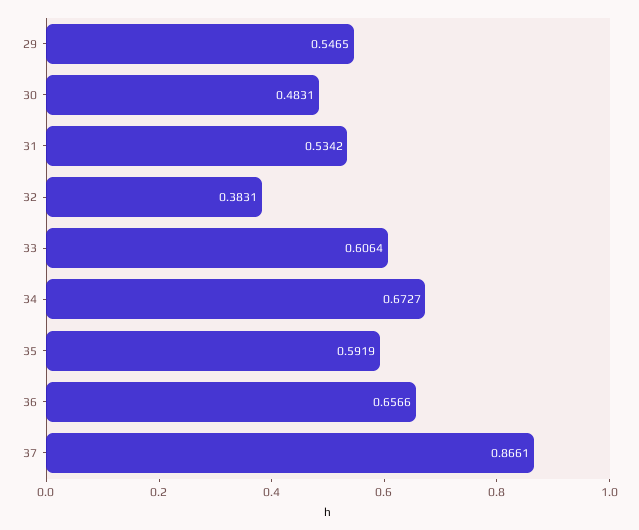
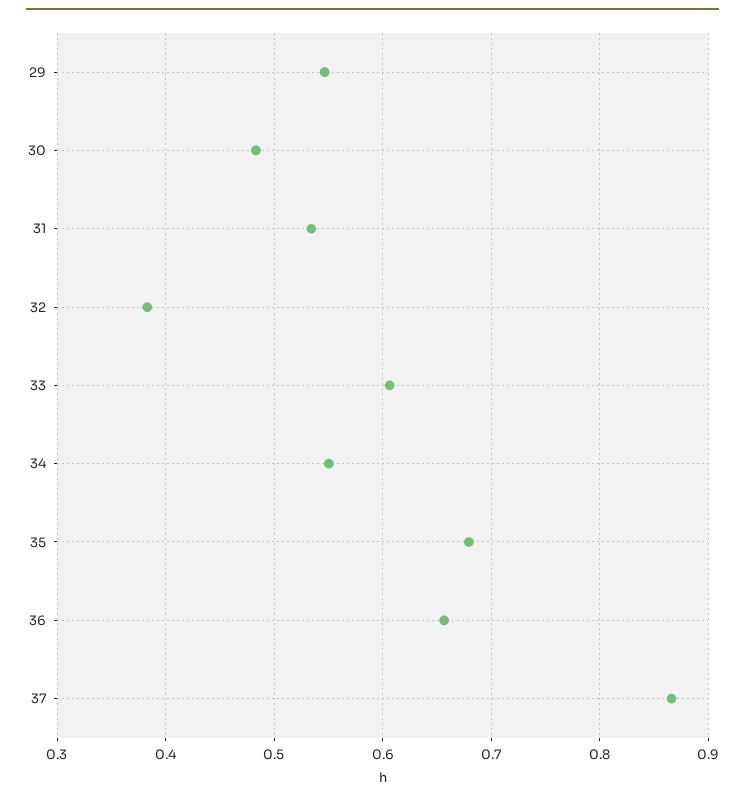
34: 0.6727 -> 0.55
35: 0.5919 -> 0.68

